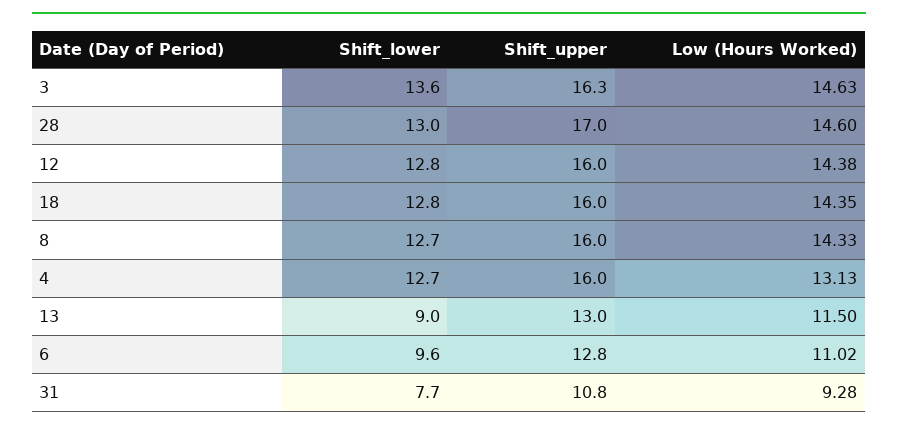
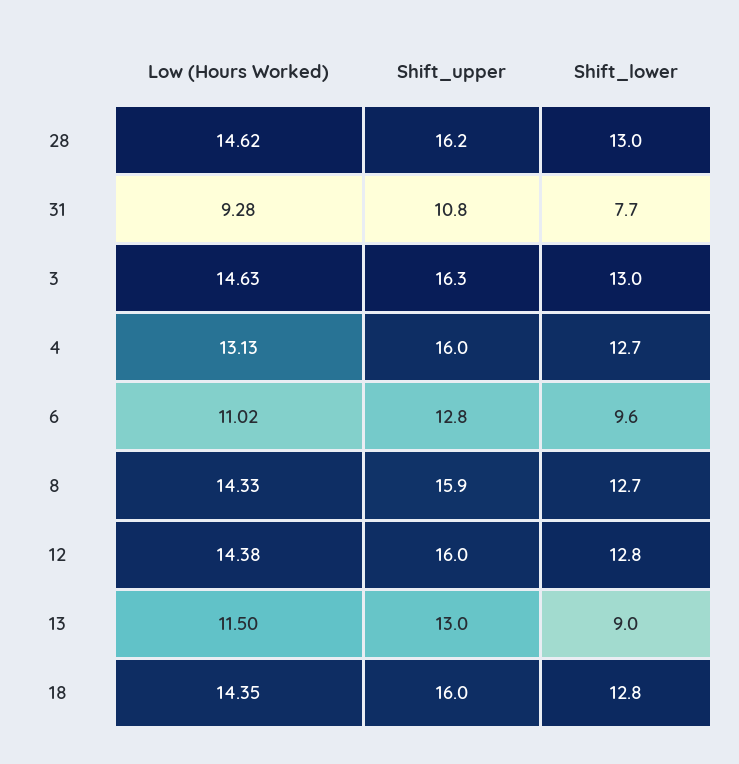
Shift_lower, 3: 13.6 -> 13
Shift_upper, 28: 17 -> 16.2
Low (Hours Worked), 28: 14.6 -> 14.62
Shift_upper, 8: 16 -> 15.9

